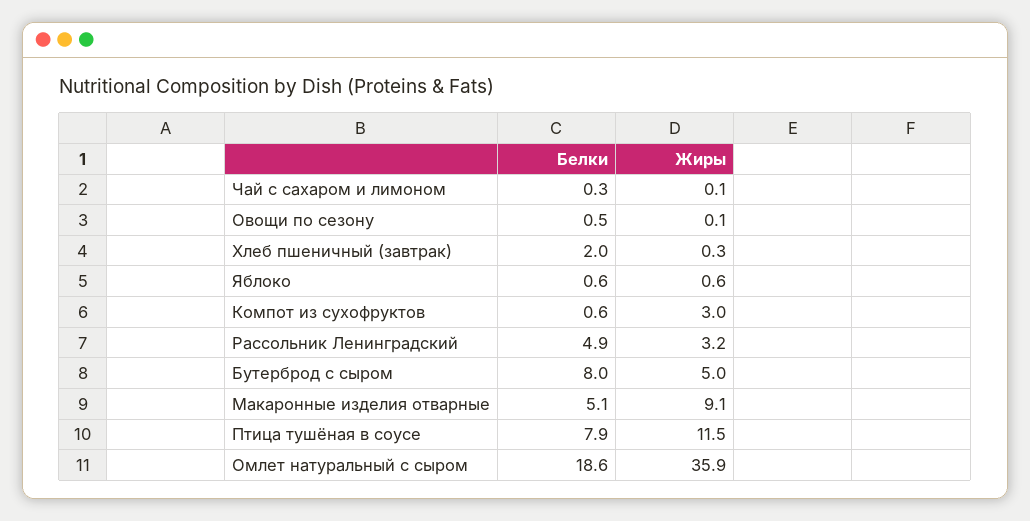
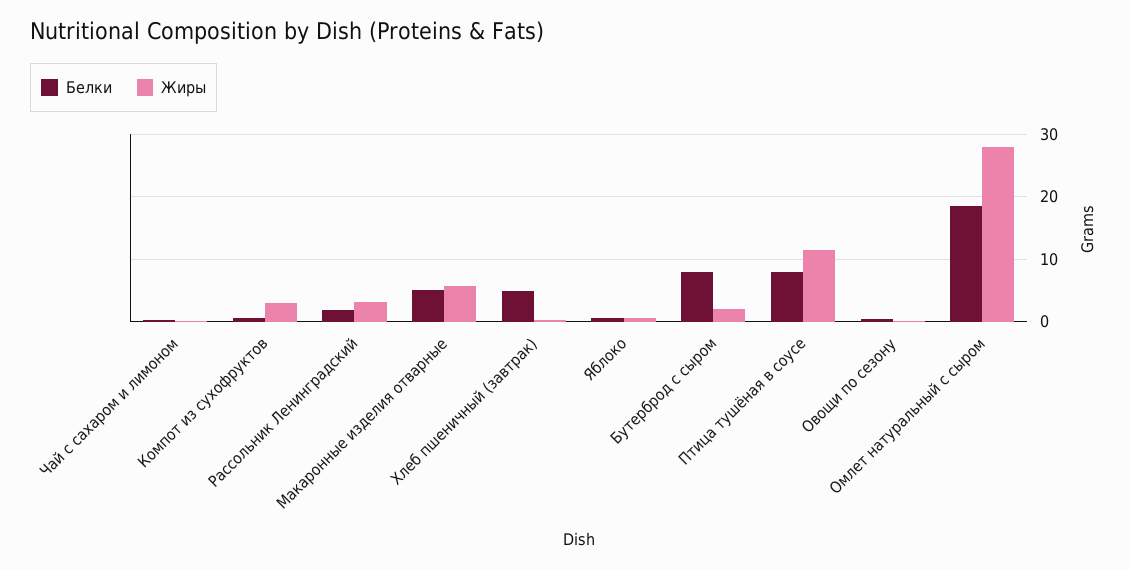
Белки, Хлеб пшеничный (завтрак): 2 -> 5
Белки, Рассольник Ленинградский: 4.9 -> 2
Жиры, Бутерброд с сыром: 5 -> 2
Жиры, Макаронные изделия отварные: 9.1 -> 6
Жиры, Омлет натуральный с сыром: 35.9 -> 28

